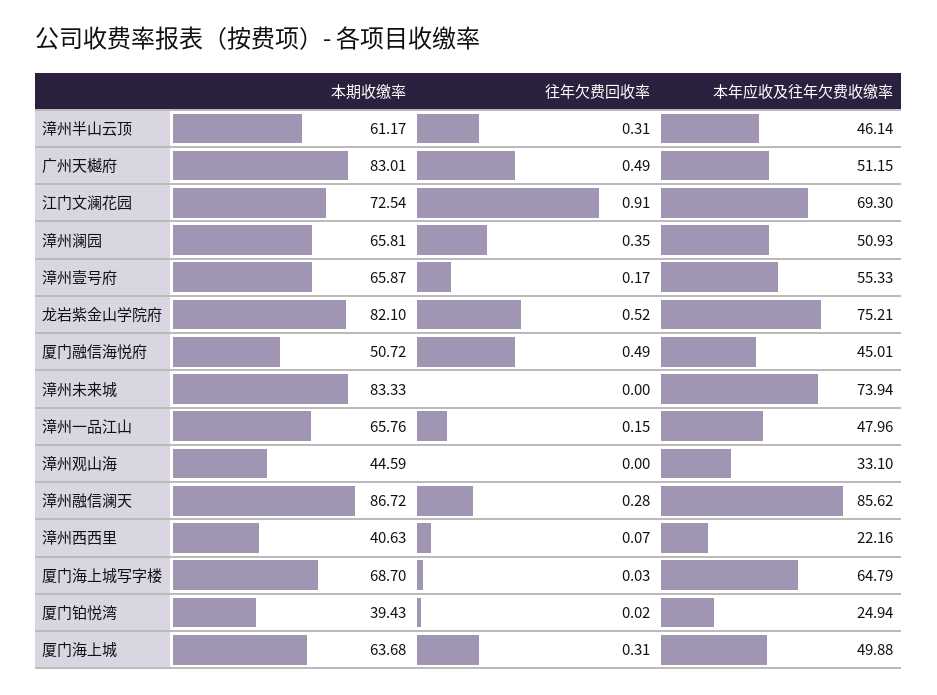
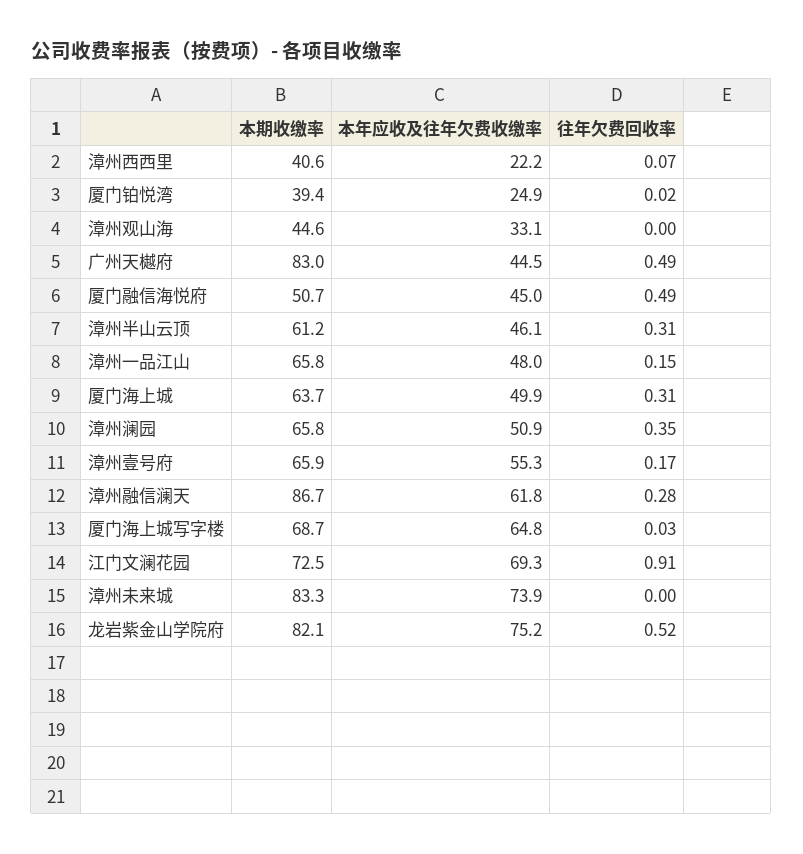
本年应收及往年欠费收缴率, 广州天樾府: 51.15 -> 44.5
本年应收及往年欠费收缴率, 漳州融信澜天: 85.62 -> 61.8

